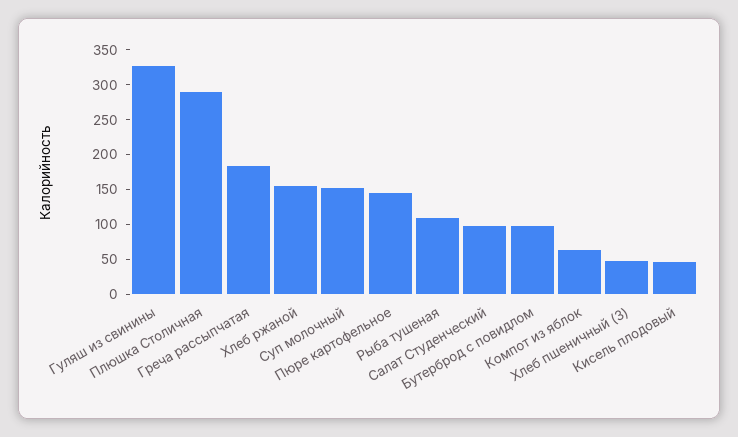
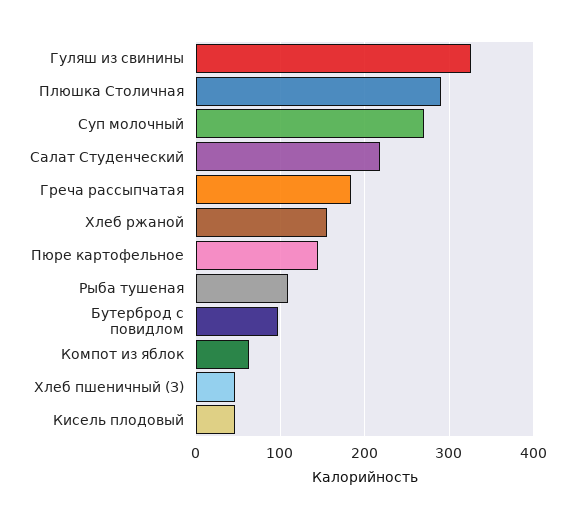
Суп молочный: 150 -> 270
Салат Студенческий: 100 -> 220

